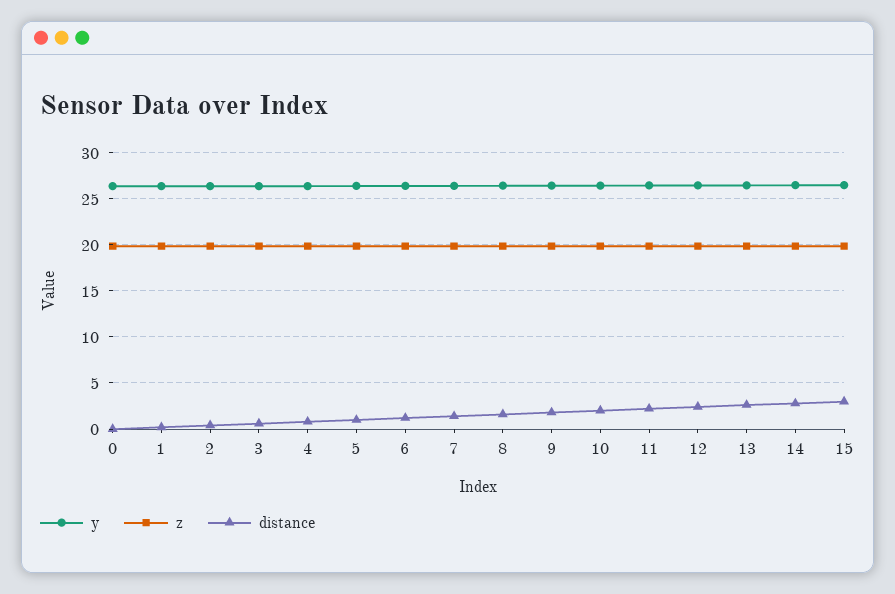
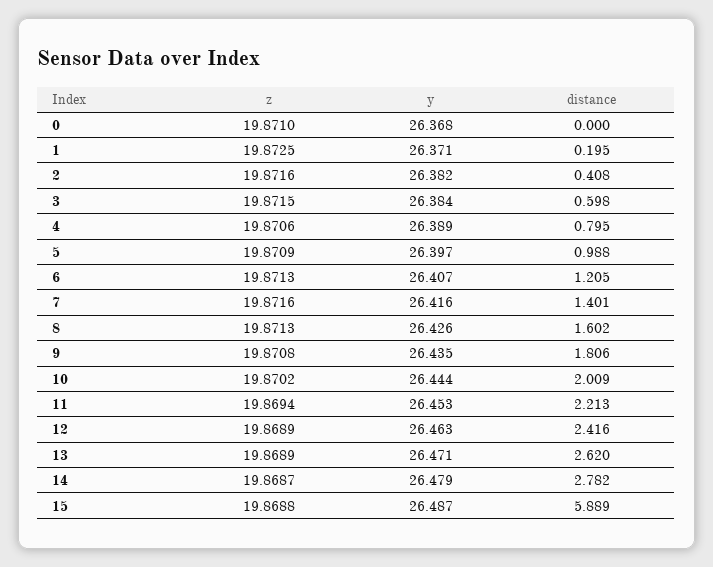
distance, 15: 3 -> 5.889

